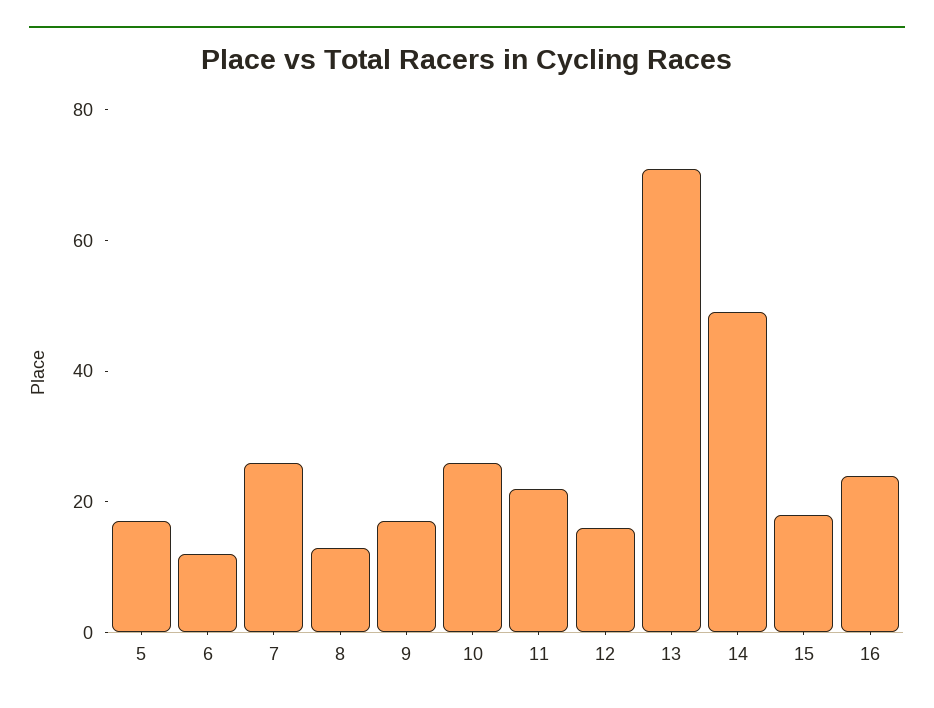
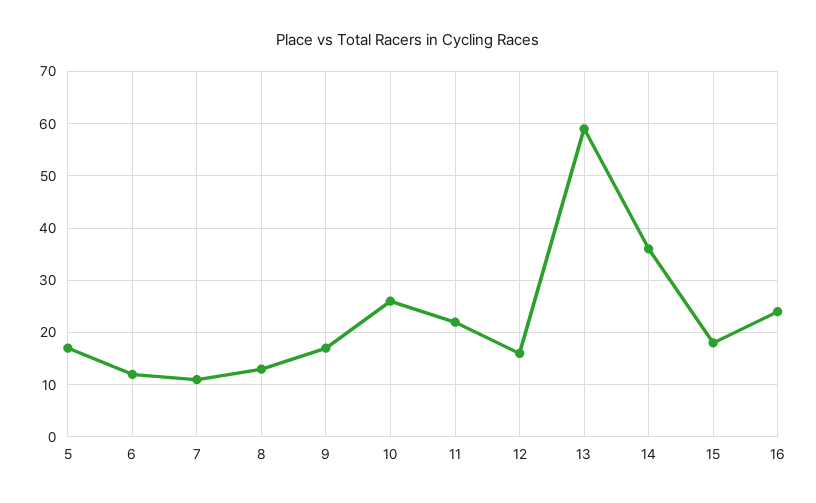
7: 25 -> 10
13: 70 -> 60
14: 50 -> 35

